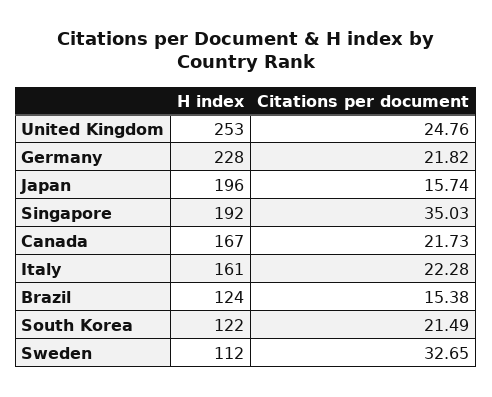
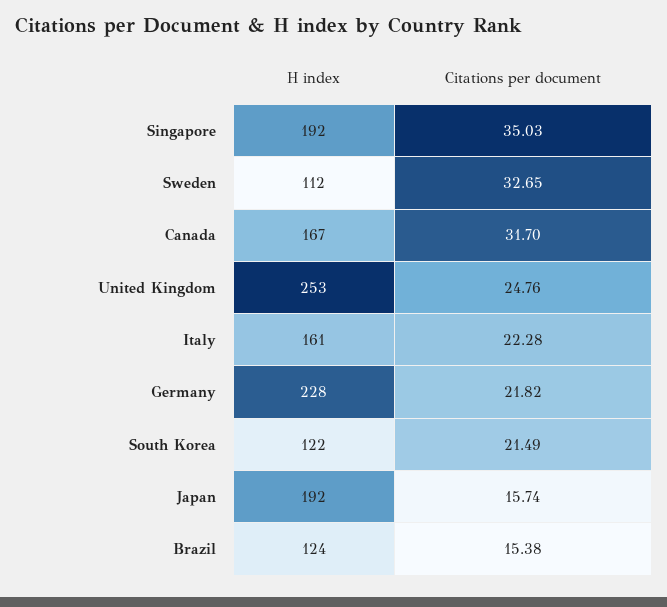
H index, Japan: 196 -> 192
Citations per document, Canada: 21.73 -> 31.7

